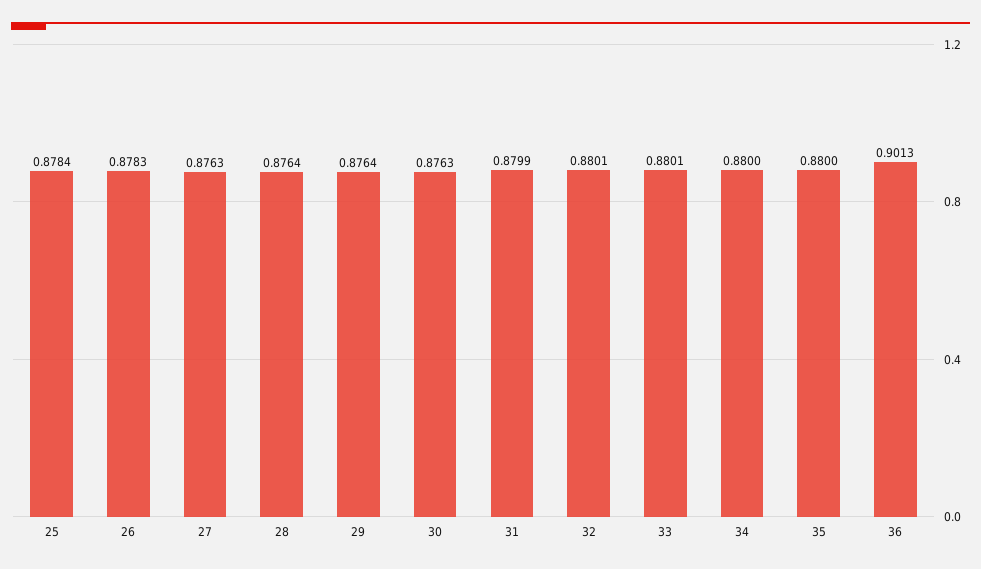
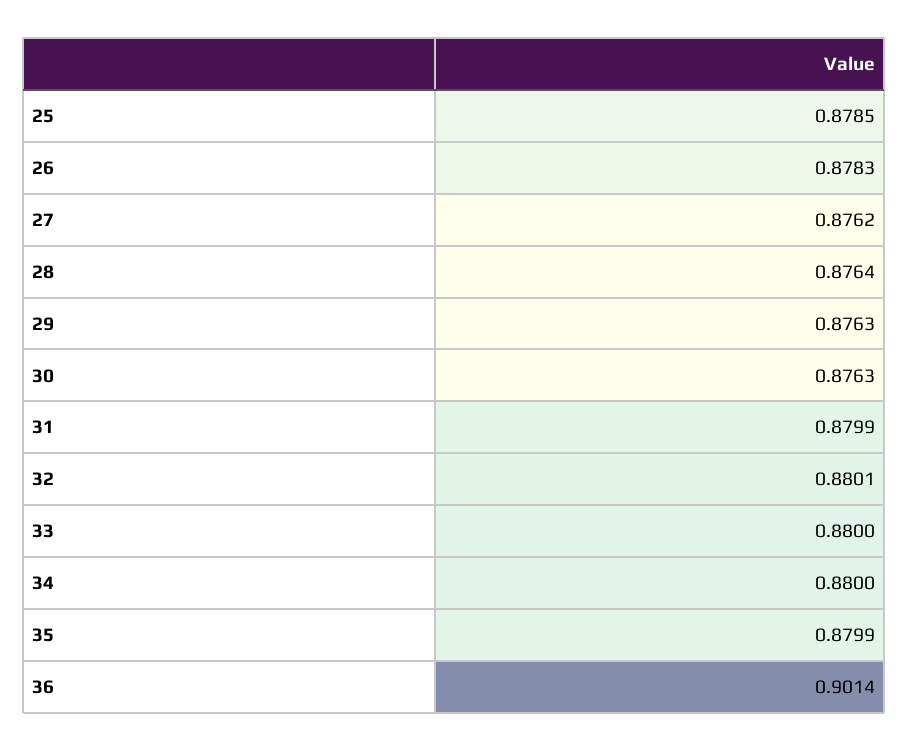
25: 0.8784 -> 0.8785
27: 0.8763 -> 0.8762
29: 0.8764 -> 0.8763
33: 0.8801 -> 0.88
35: 0.88 -> 0.8799
36: 0.9013 -> 0.9014

